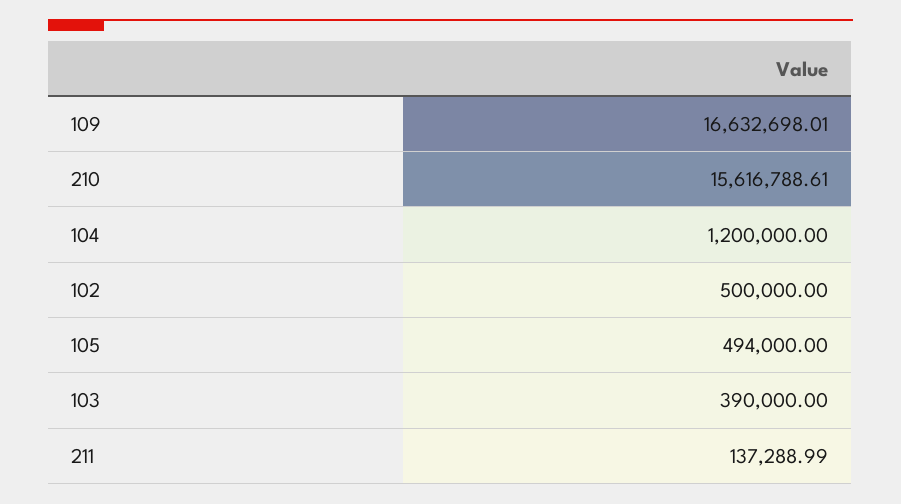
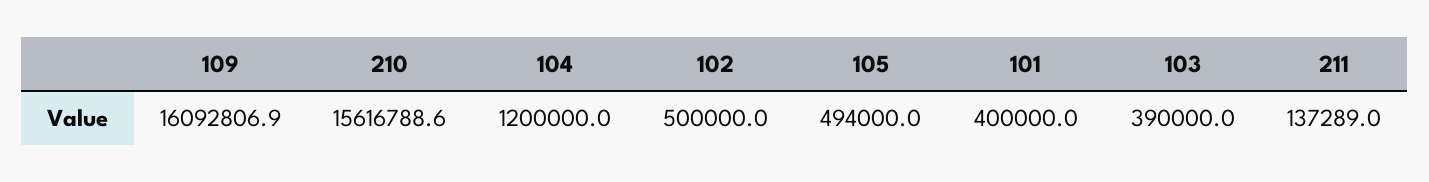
109: 16632698.01 -> 16092806.9
101: none -> 400000

